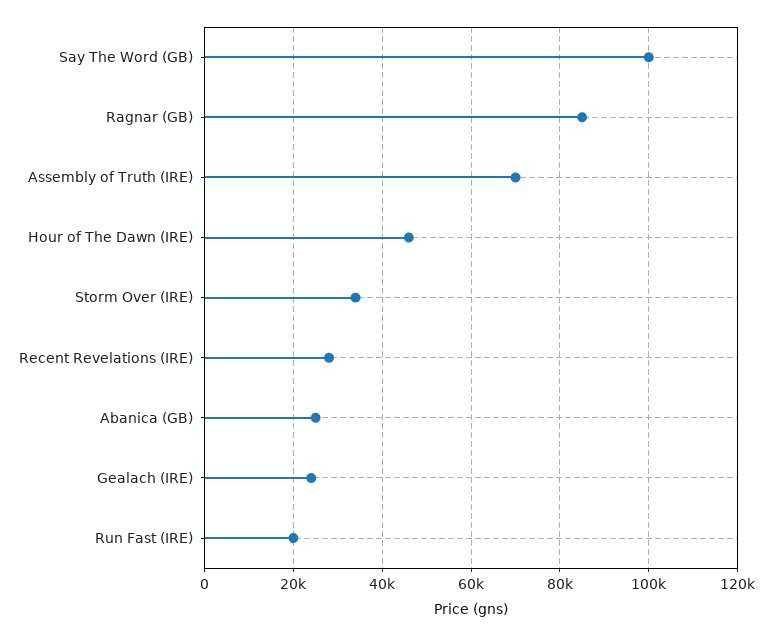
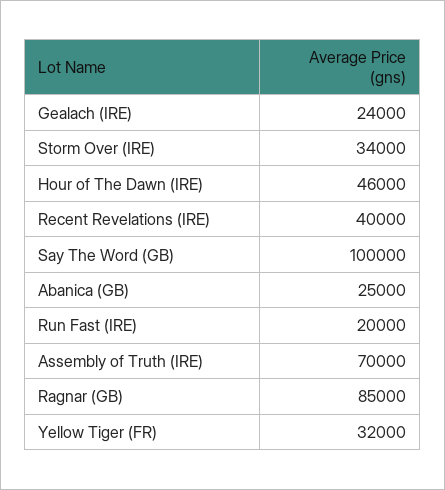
Recent Revelations (IRE): 28000 -> 40000
Yellow Tiger (FR): none -> 32000

